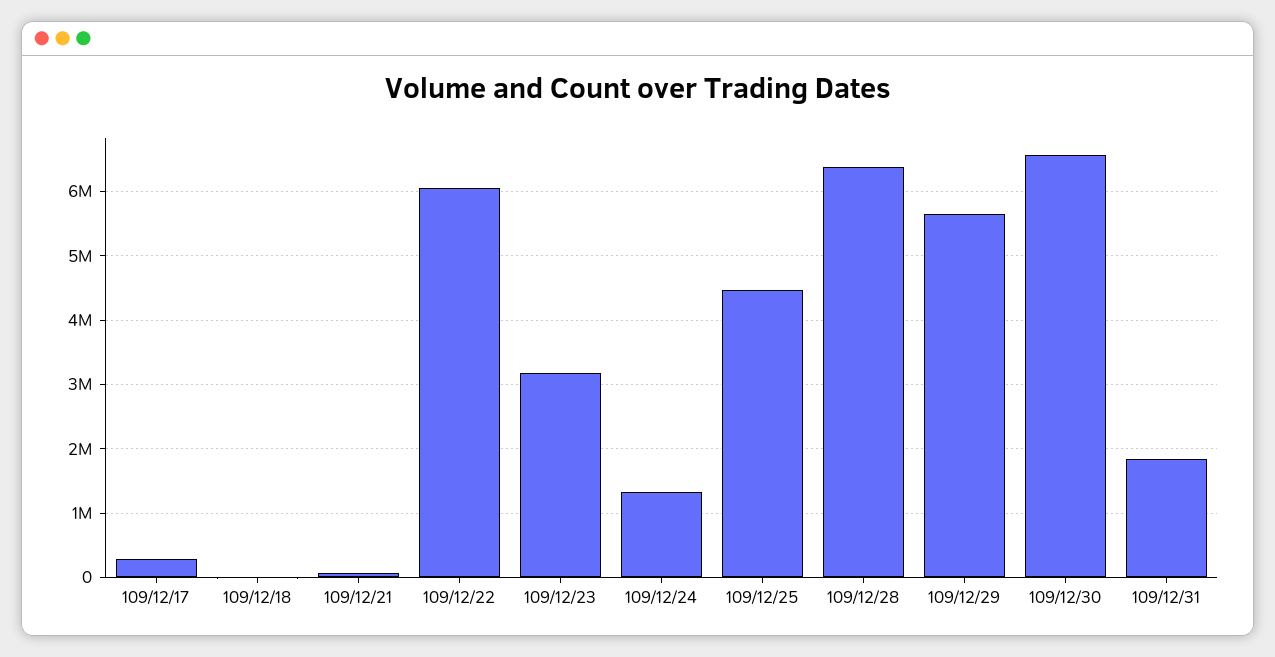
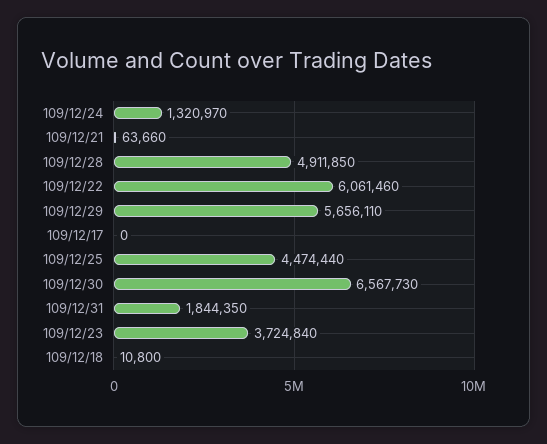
109/12/17: 300000 -> 0
109/12/23: 3200000 -> 3724840
109/12/28: 6400000 -> 4911850

